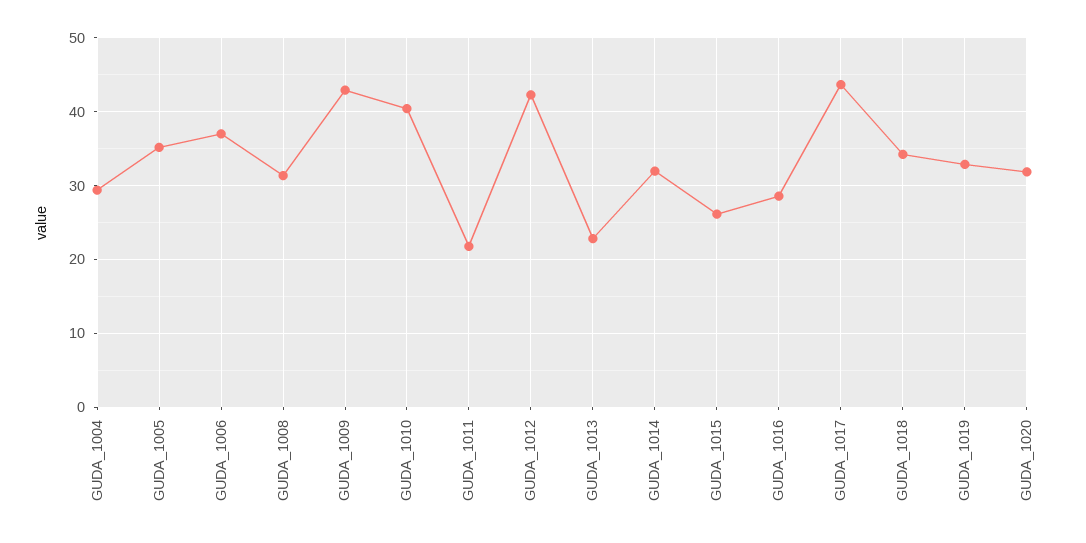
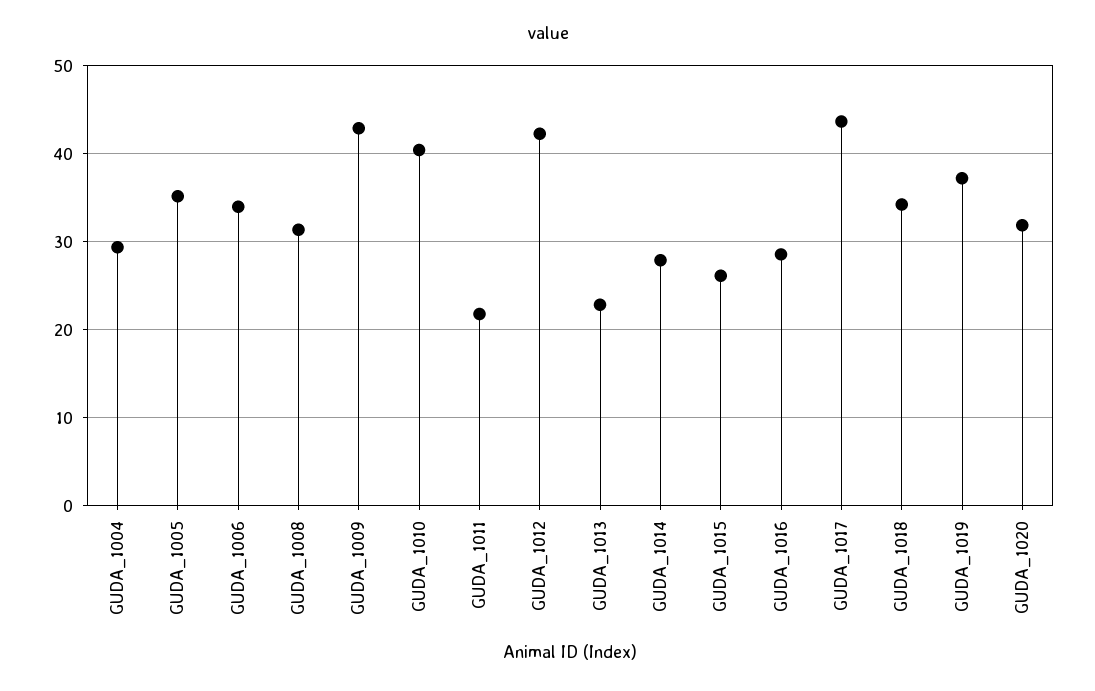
GUDA_1006: 37 -> 34
GUDA_1014: 32 -> 28
GUDA_1019: 33 -> 37

